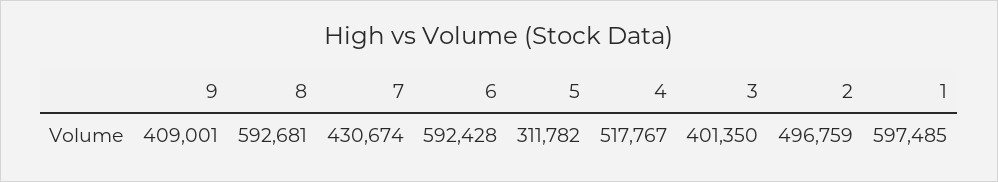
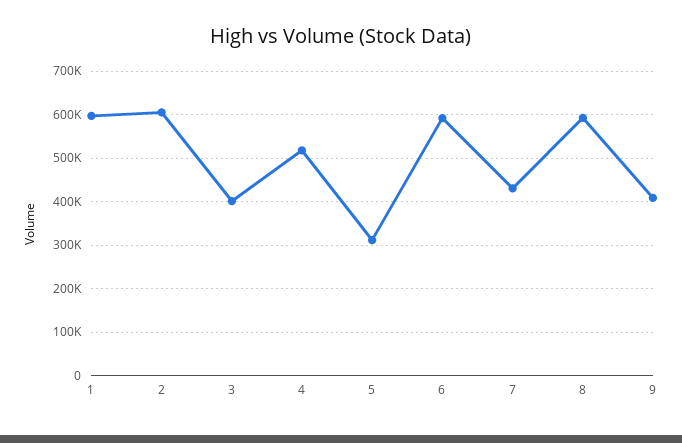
2: 496759 -> 600000

